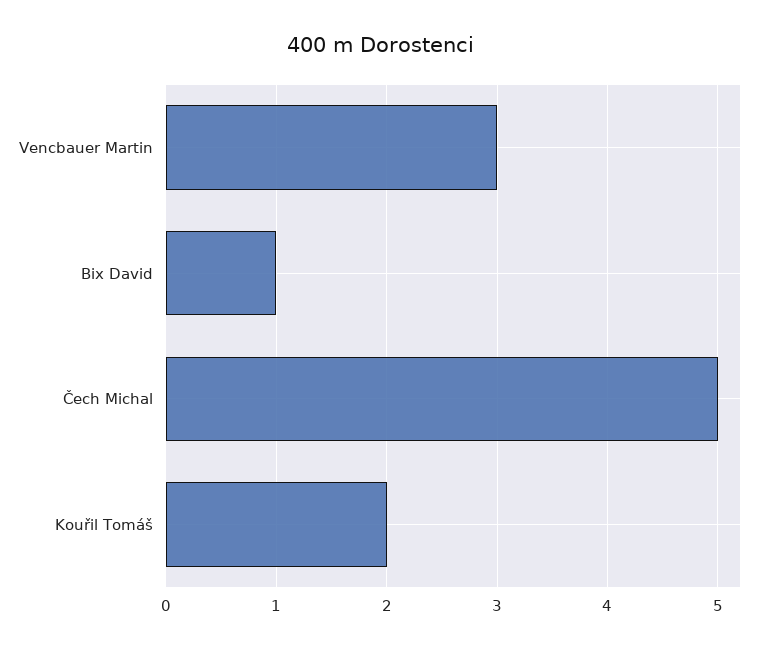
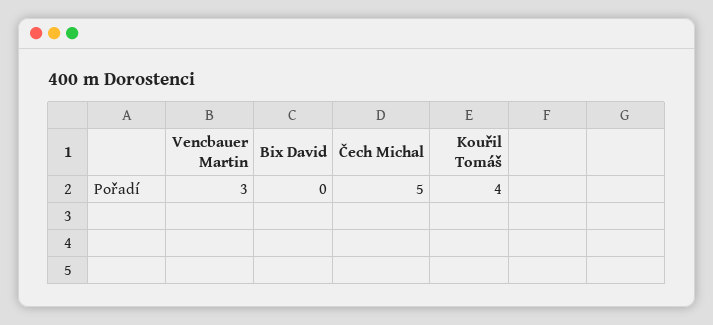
Bix David: 1 -> 0
Kouřil Tomáš: 2 -> 4

